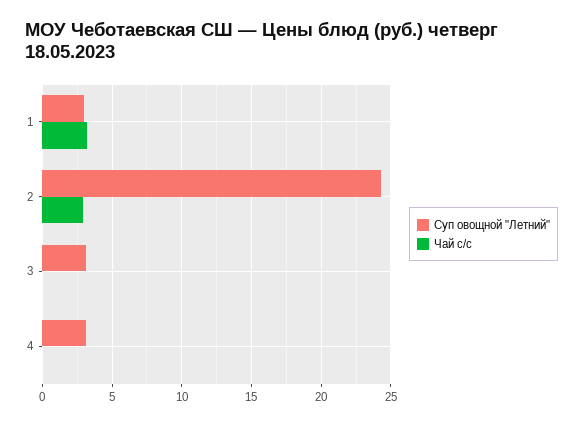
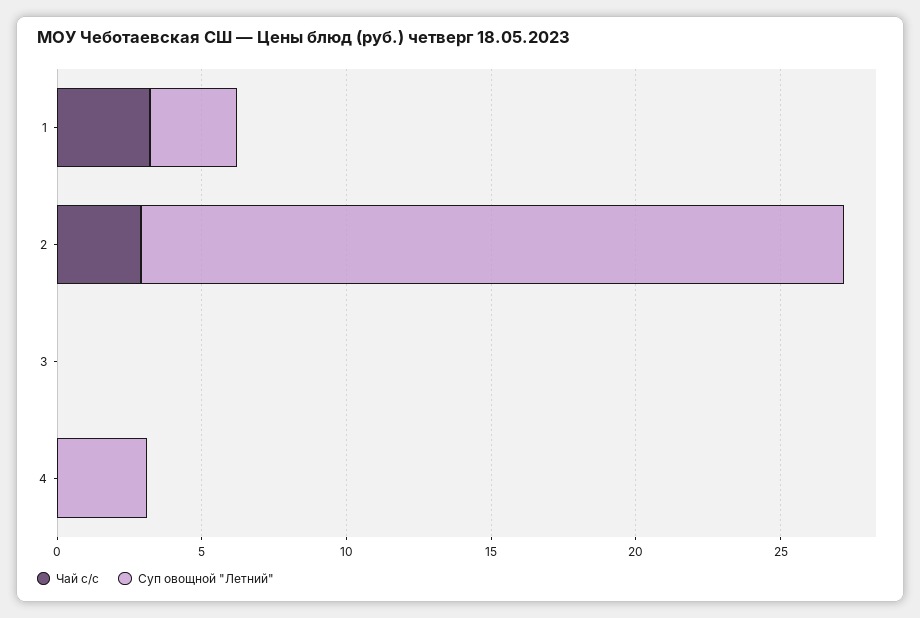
Суп овощной "Летний", 3: 3 -> 0

